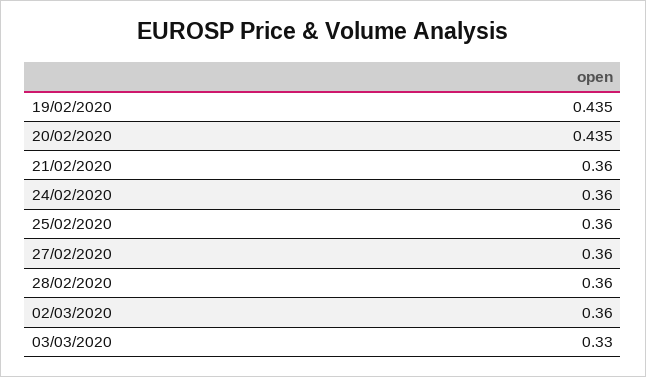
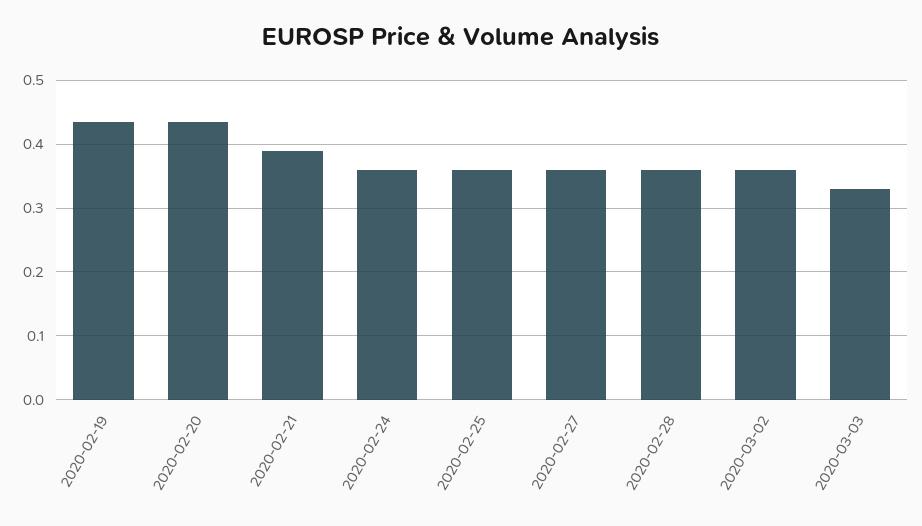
21/02/2020: 0.36 -> 0.39

